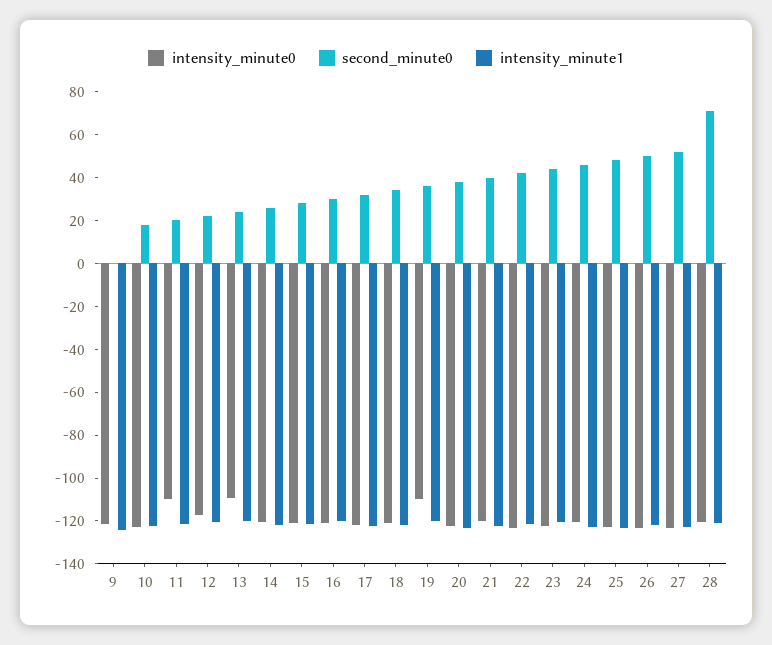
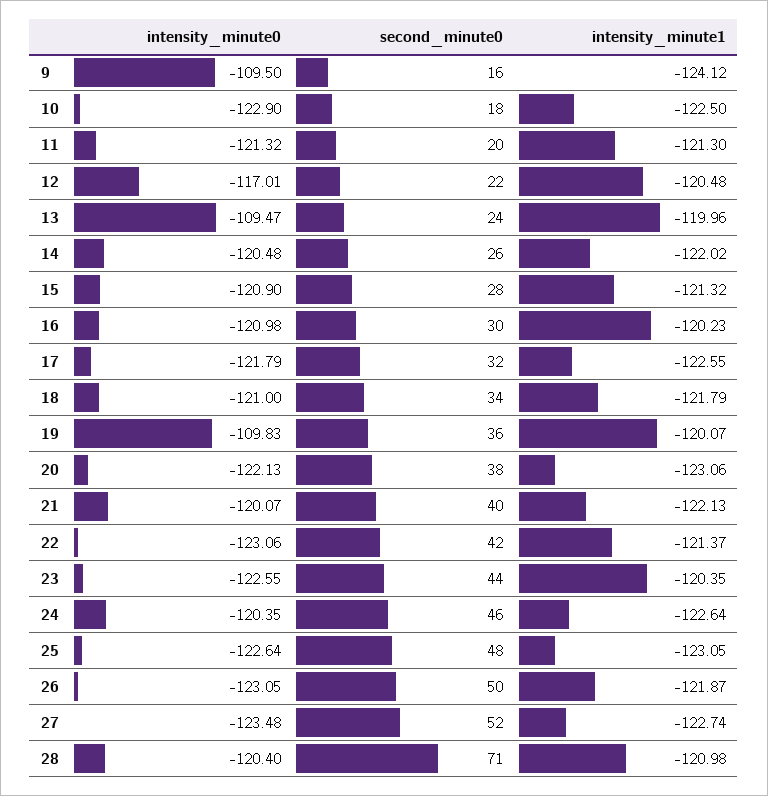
intensity_minute0, 9: -120 -> -109.5
second_minute0, 9: 0 -> 16
intensity_minute0, 11: -110 -> -121.32

